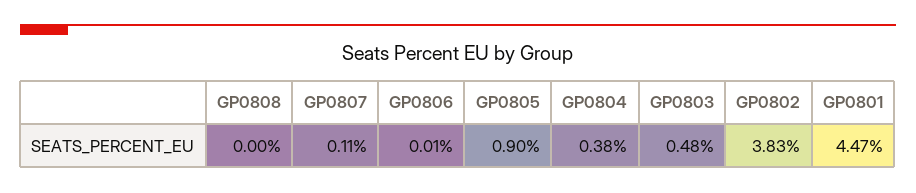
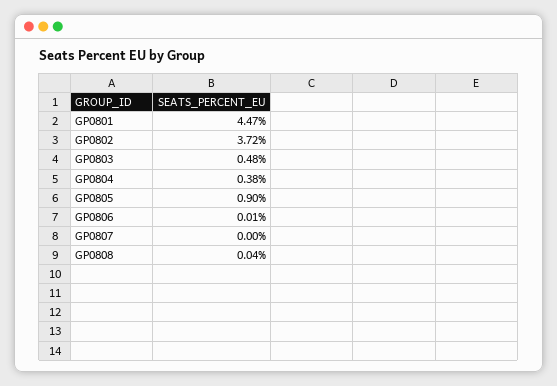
GP0808: 0 -> 0.04
GP0807: 0.11 -> 0
GP0802: 3.83 -> 3.72

